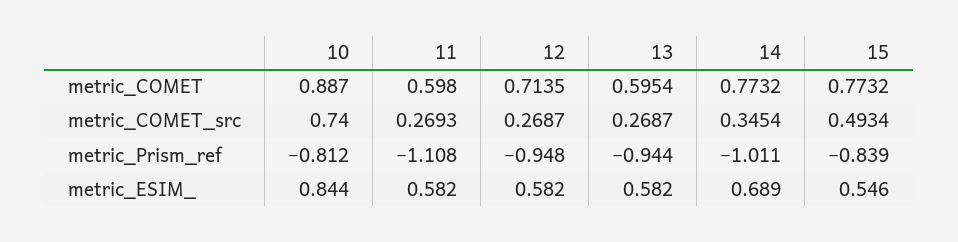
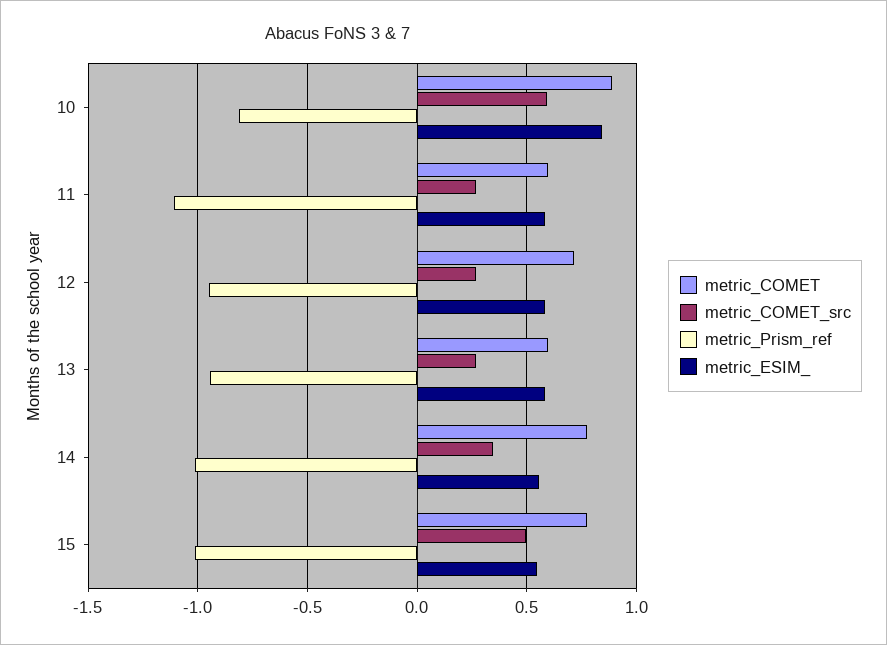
metric_COMET_src, 10: 0.74 -> 0.6
metric_Prism_ref, 15: -0.839 -> -1
metric_ESIM_, 14: 0.689 -> 0.55

